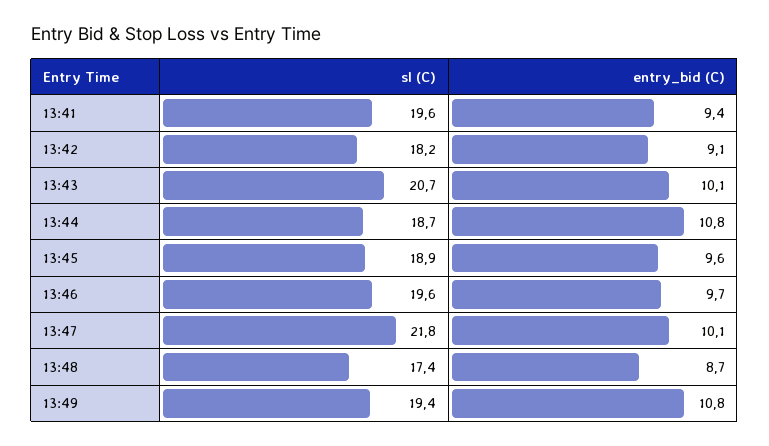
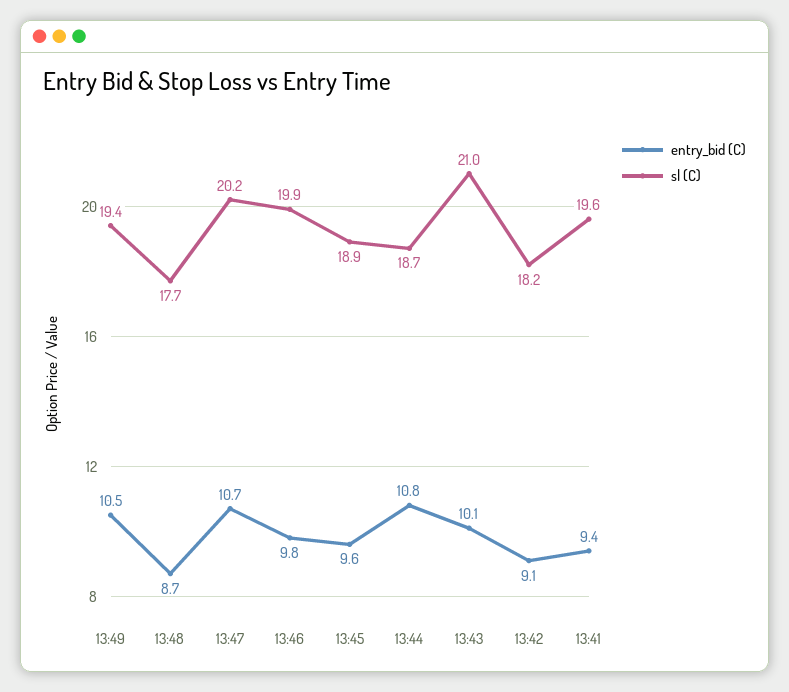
sl (C), 13:43: 20.7 -> 21
sl (C), 13:46: 19.6 -> 19.9
entry_bid (C), 13:46: 9.7 -> 9.8
sl (C), 13:47: 21.8 -> 20.2
entry_bid (C), 13:47: 10.1 -> 10.7
sl (C), 13:48: 17.4 -> 17.7
entry_bid (C), 13:49: 10.8 -> 10.5

